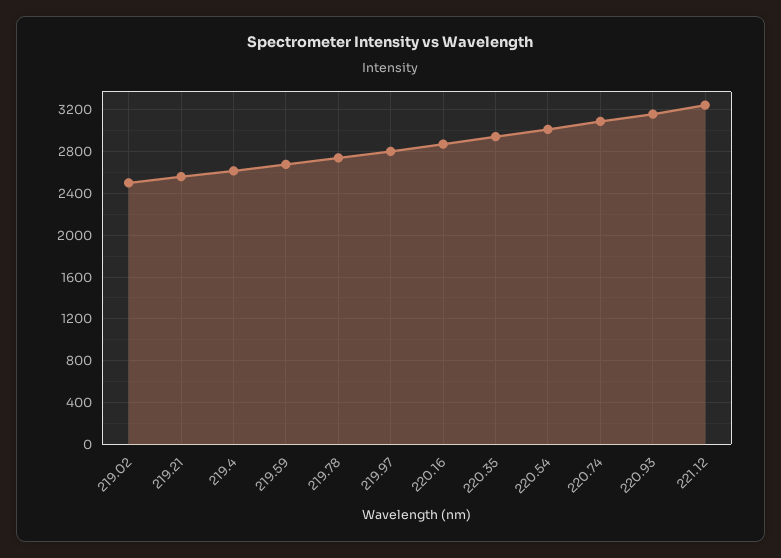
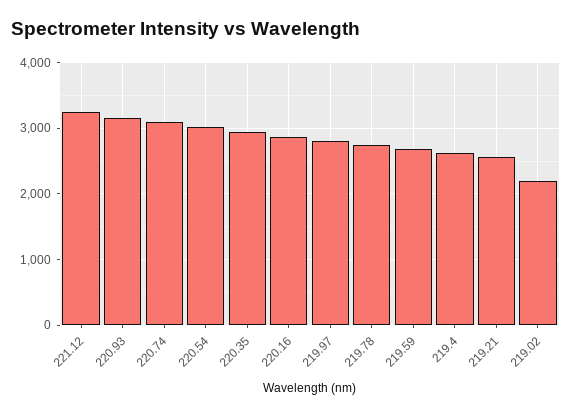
219.02: 2500 -> 2200

